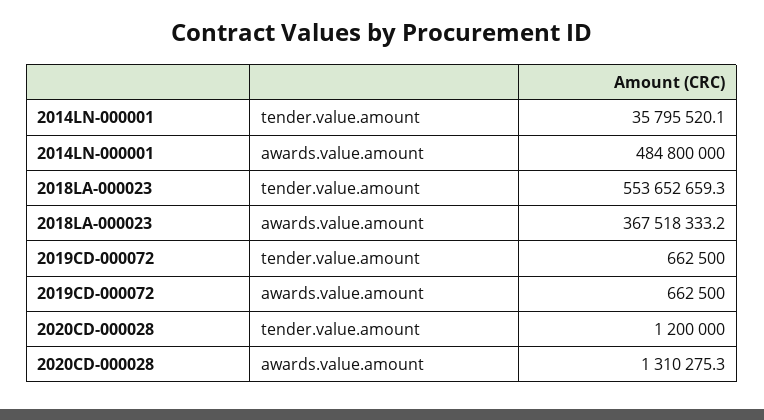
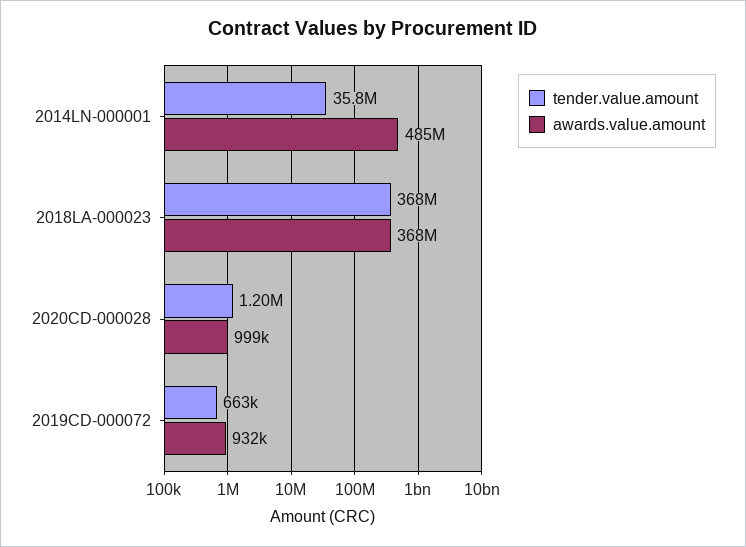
tender.value.amount, 2018LA-000023: 553652659.3 -> 368000000
awards.value.amount, 2019CD-000072: 662500 -> 932000
awards.value.amount, 2020CD-000028: 1310275.3 -> 999000

